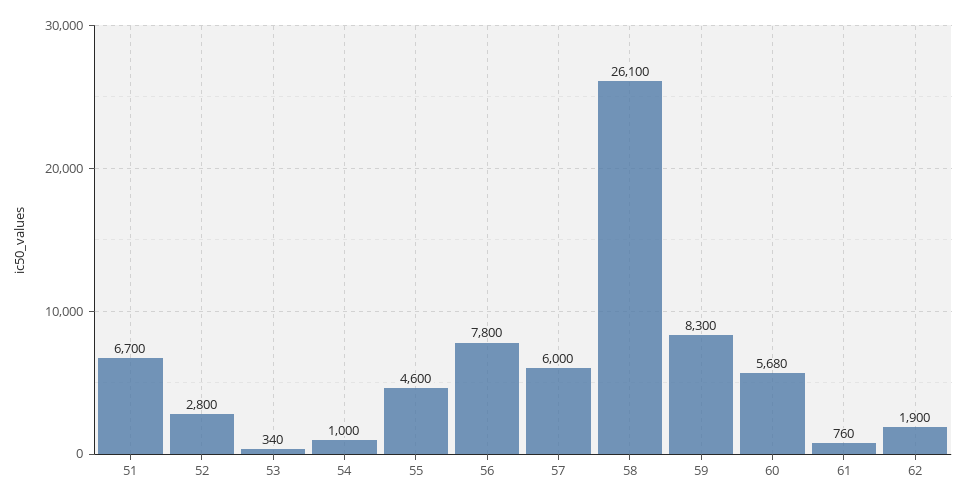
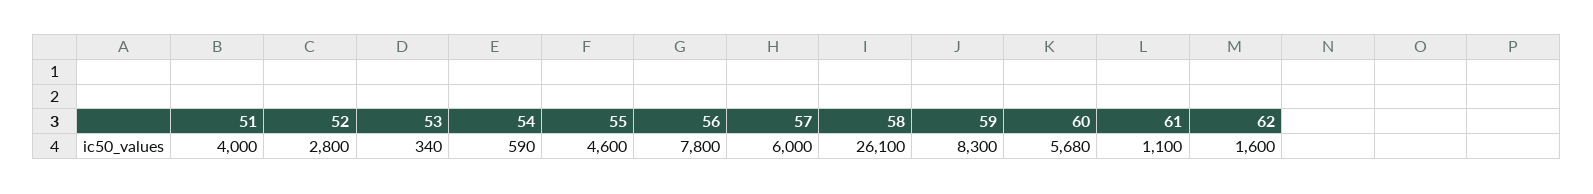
51: 6700 -> 4000
54: 1000 -> 590
61: 760 -> 1100
62: 1900 -> 1600

